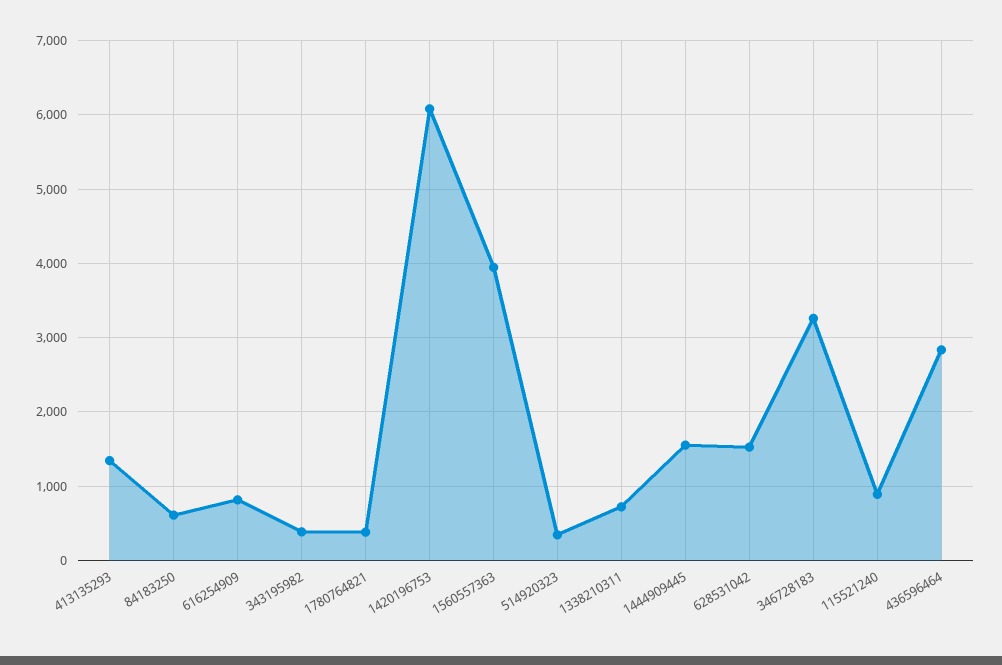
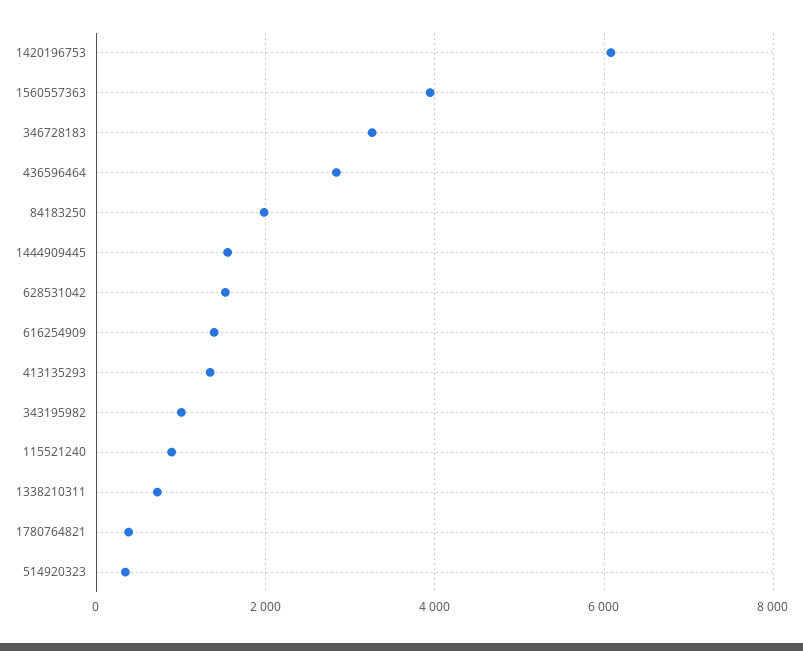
84183250: 600 -> 2000
616254909: 800 -> 1400
343195982: 400 -> 1000

